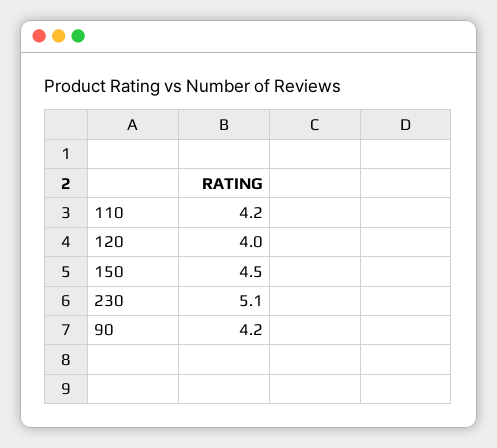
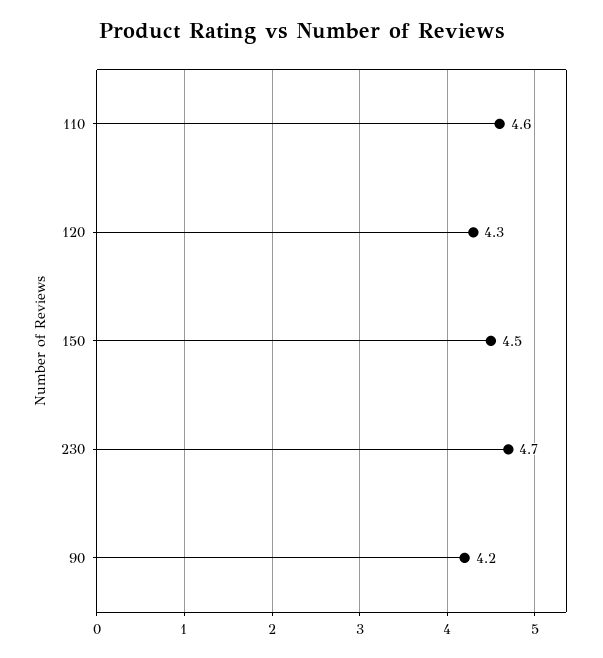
110: 4.2 -> 4.6
120: 4 -> 4.3
230: 5.1 -> 4.7

